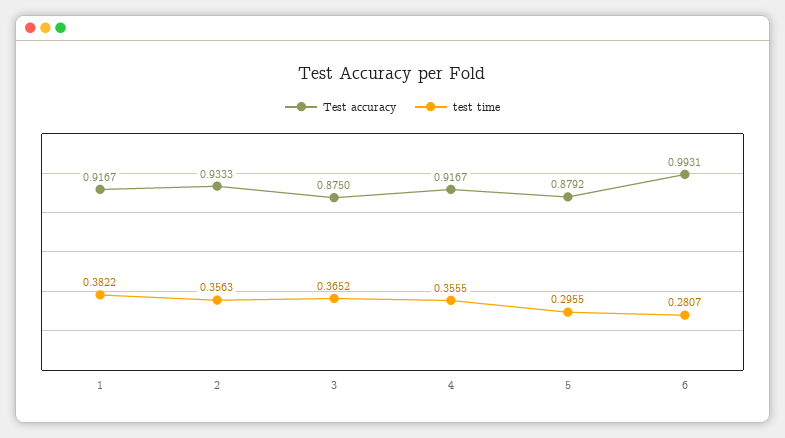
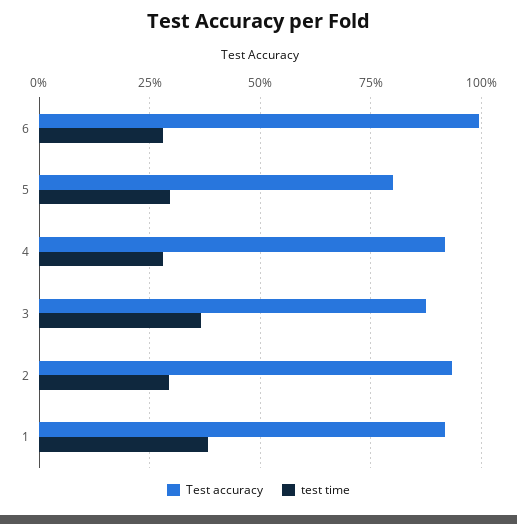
test time, 2: 0.3563 -> 0.3
test time, 4: 0.3555 -> 0.275
Test accuracy, 5: 0.8792 -> 0.8

